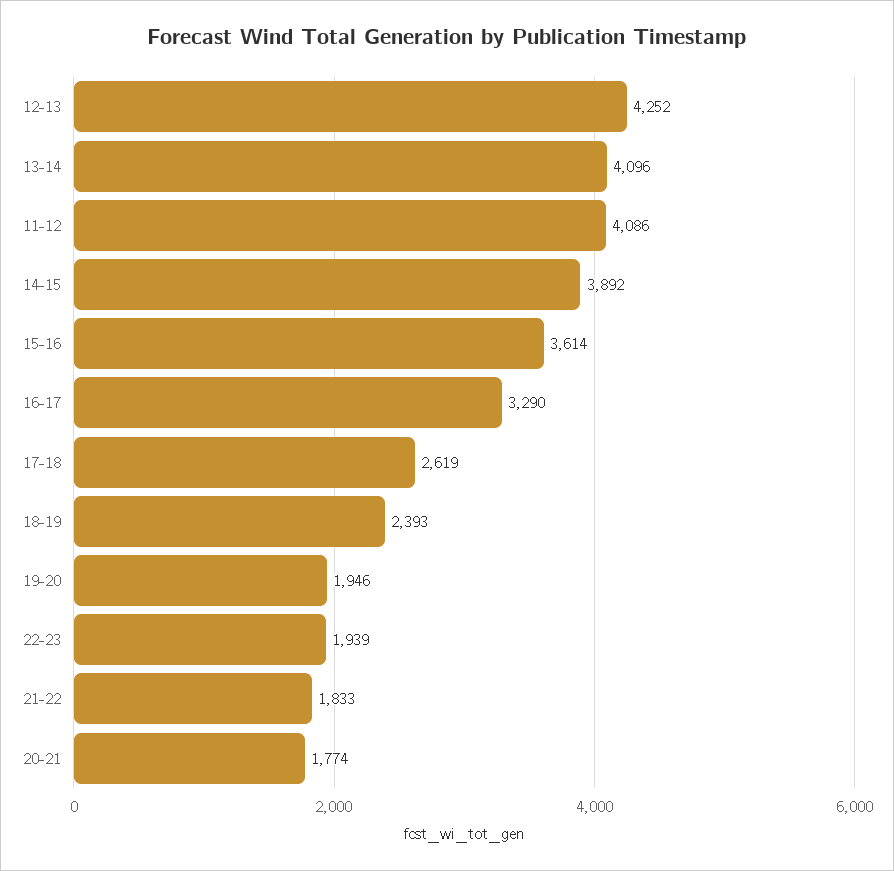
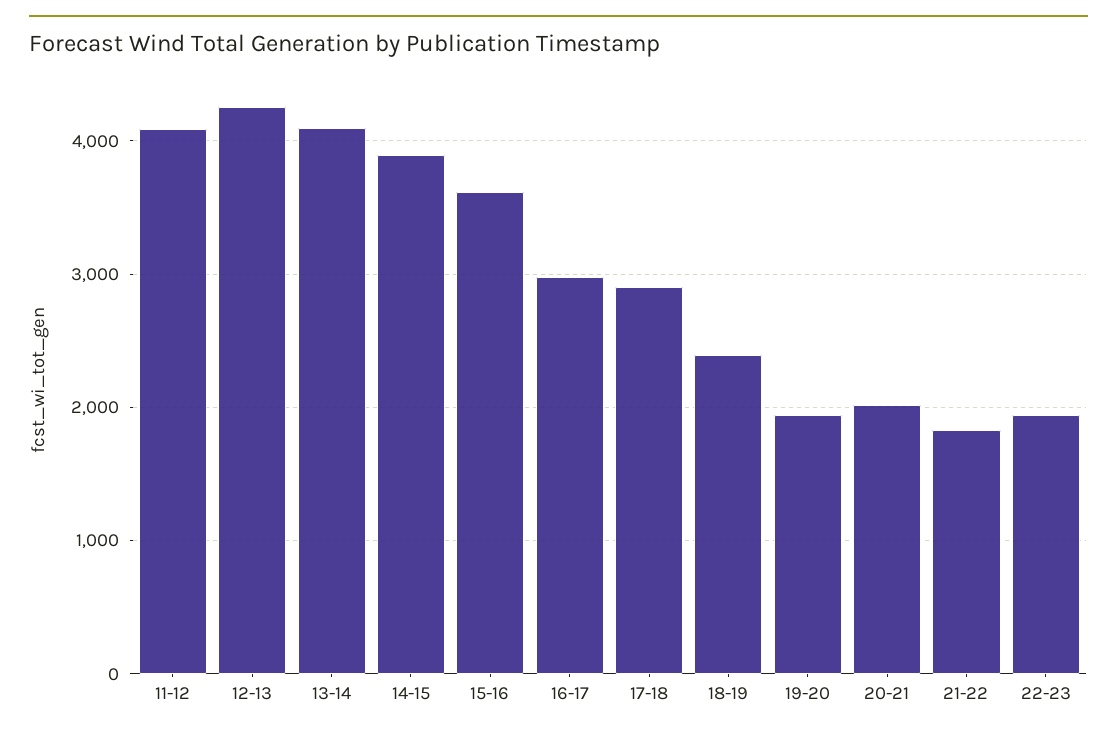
16-17: 3290 -> 3000
17-18: 2619 -> 2900
20-21: 1774 -> 2000

